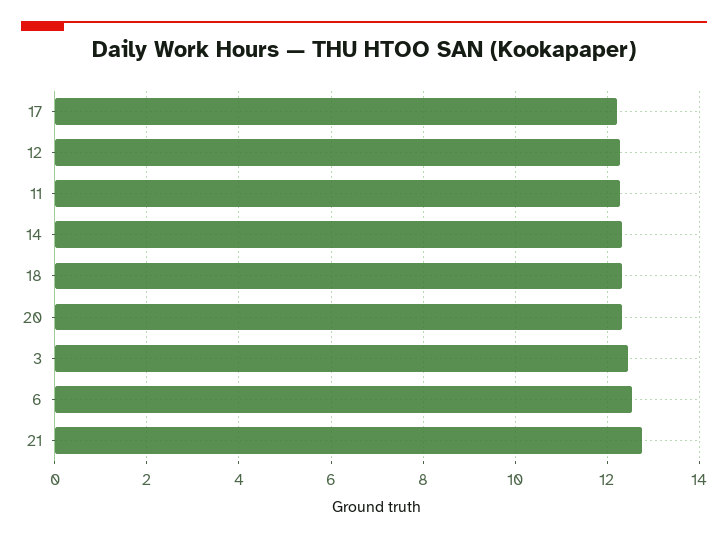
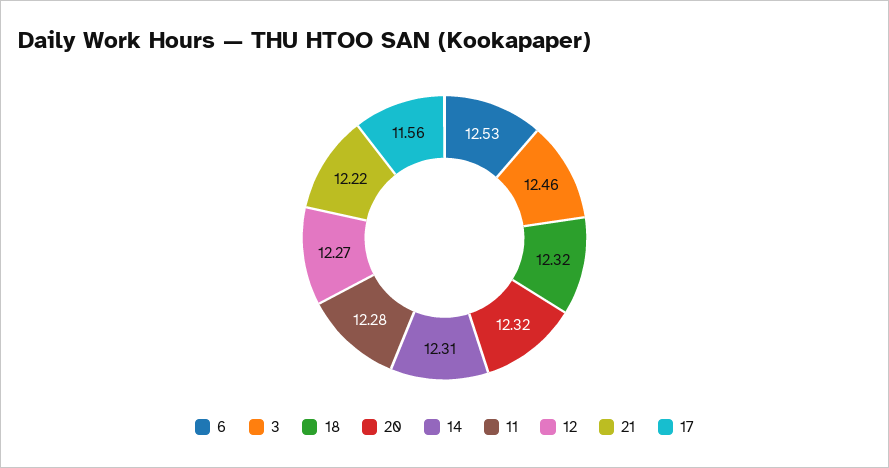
17: 12.2 -> 11.56
21: 12.8 -> 12.22

